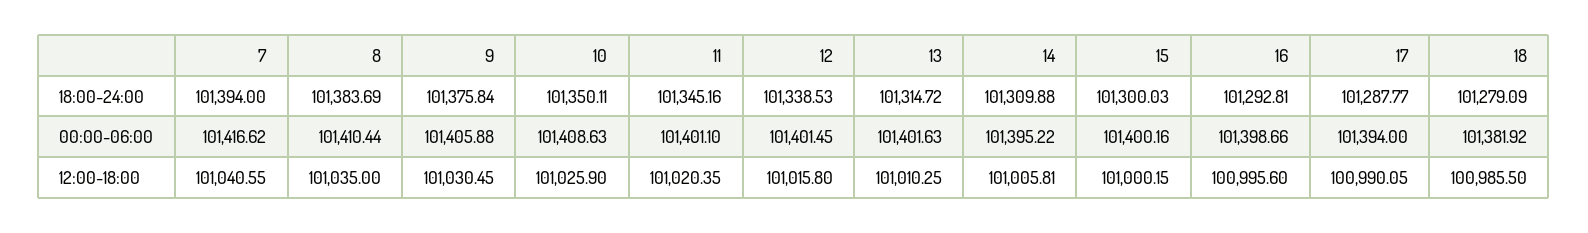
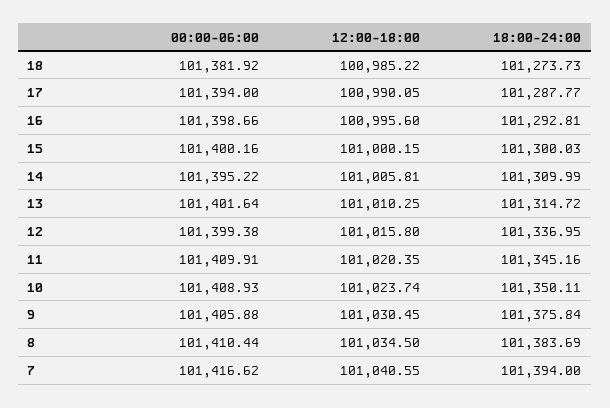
12, 18:00-24:00: 101338.53 -> 101336.95
14, 18:00-24:00: 101309.88 -> 101309.99
18, 18:00-24:00: 101279.09 -> 101273.73
10, 00:00-06:00: 101408.63 -> 101408.93
11, 00:00-06:00: 101401.1 -> 101409.91
12, 00:00-06:00: 101401.45 -> 101399.38
13, 00:00-06:00: 101401.63 -> 101401.64
8, 12:00-18:00: 101035 -> 101034.5
10, 12:00-18:00: 101025.9 -> 101023.74
18, 12:00-18:00: 100985.5 -> 100985.22

